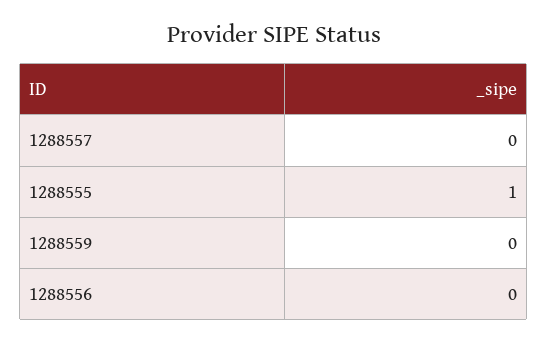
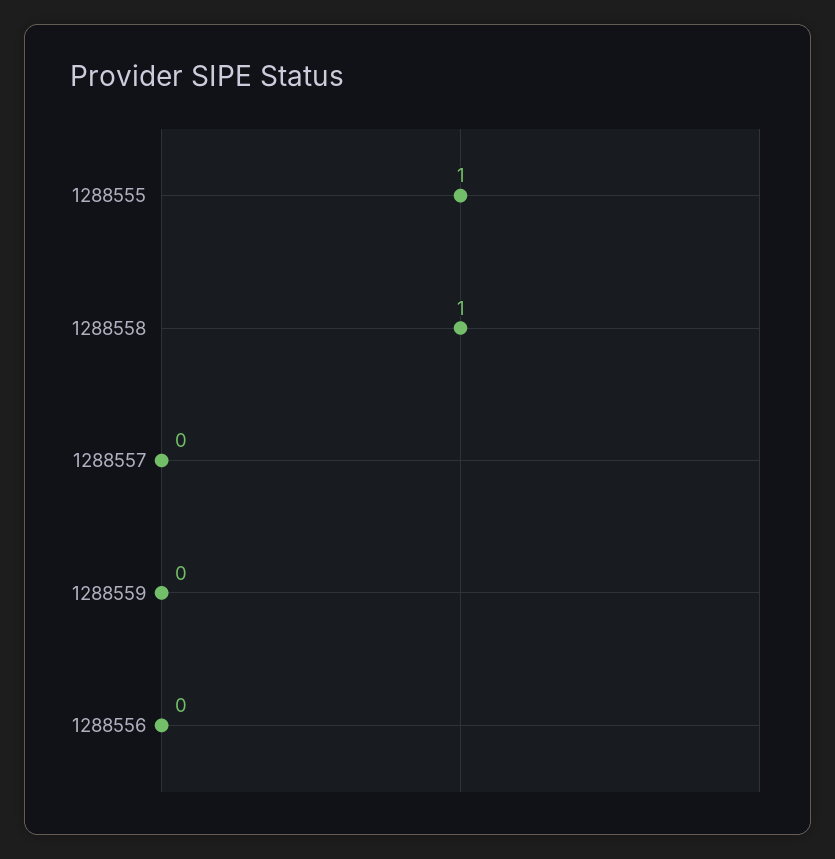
1288558: none -> 1

